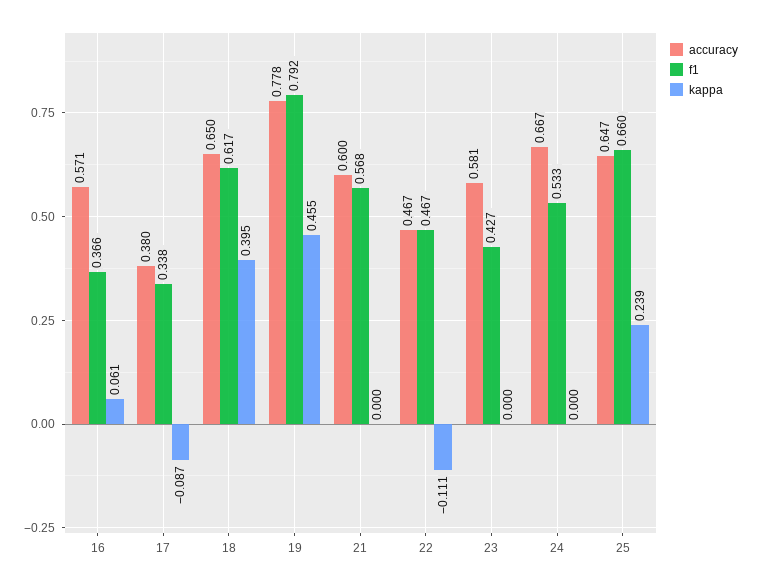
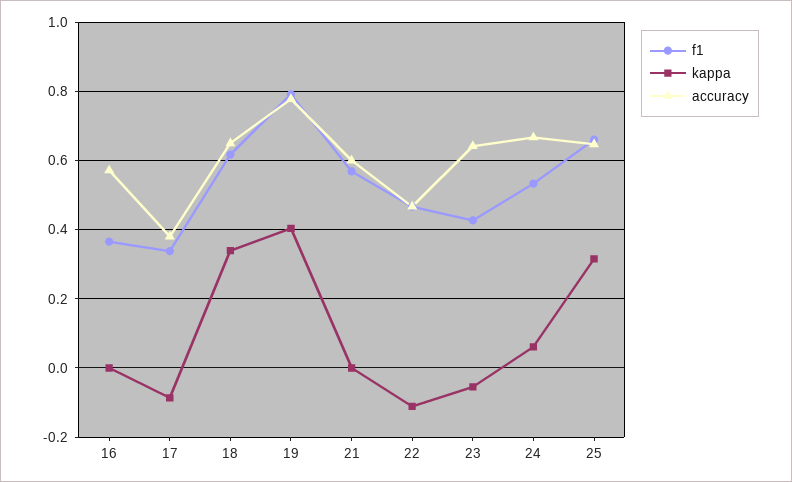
kappa, 16: 0.061 -> 0
kappa, 18: 0.395 -> 0.34
kappa, 19: 0.455 -> 0.4
accuracy, 23: 0.581 -> 0.64
kappa, 23: 0 -> -0.06
kappa, 24: 0 -> 0.06
kappa, 25: 0.239 -> 0.32

